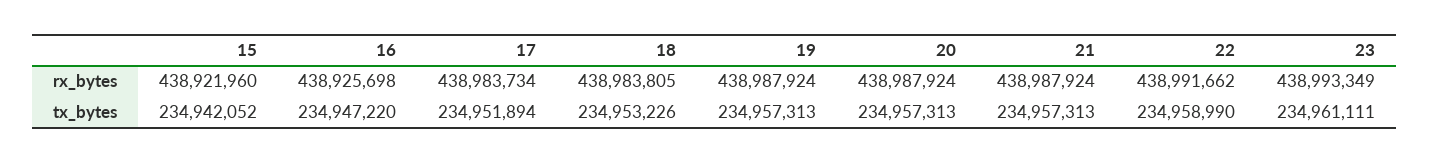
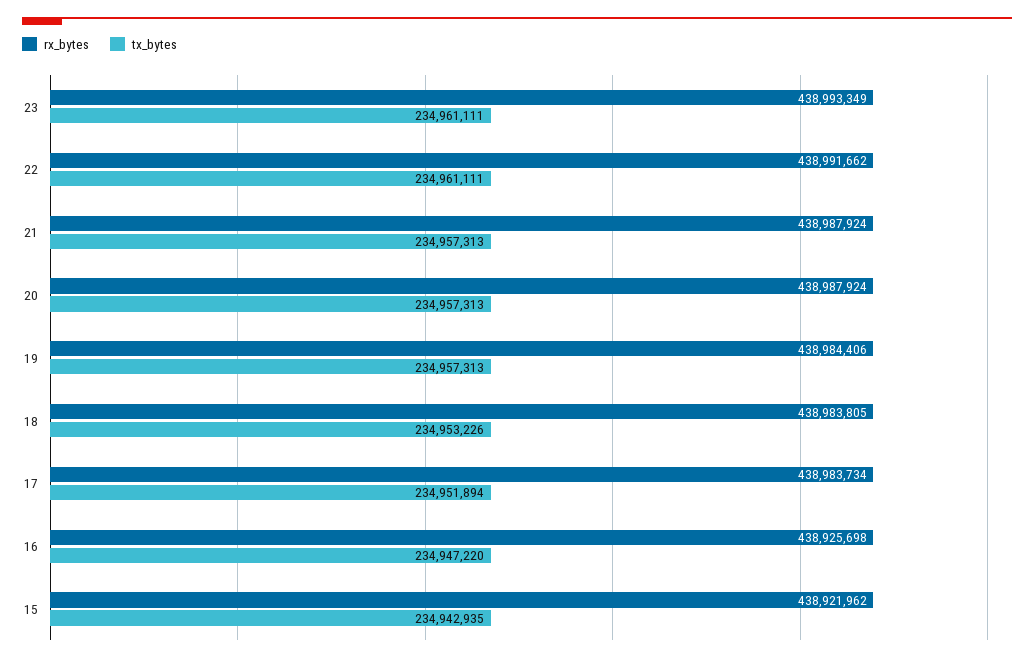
rx_bytes, 15: 438921960 -> 438921962
rx_bytes, 19: 438987924 -> 438984406
tx_bytes, 15: 234942052 -> 234942935
tx_bytes, 22: 234958990 -> 234961111

